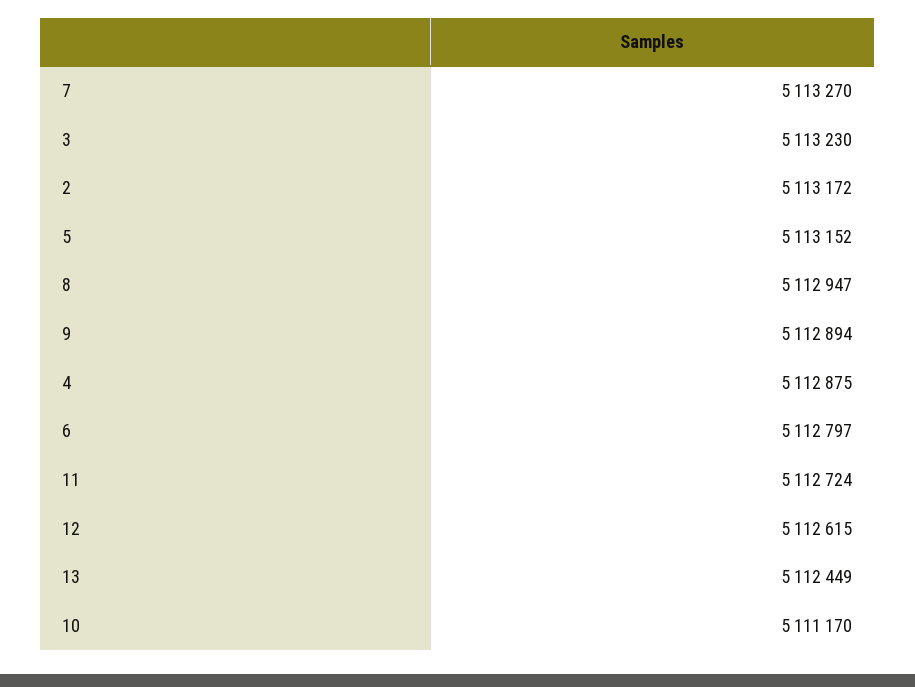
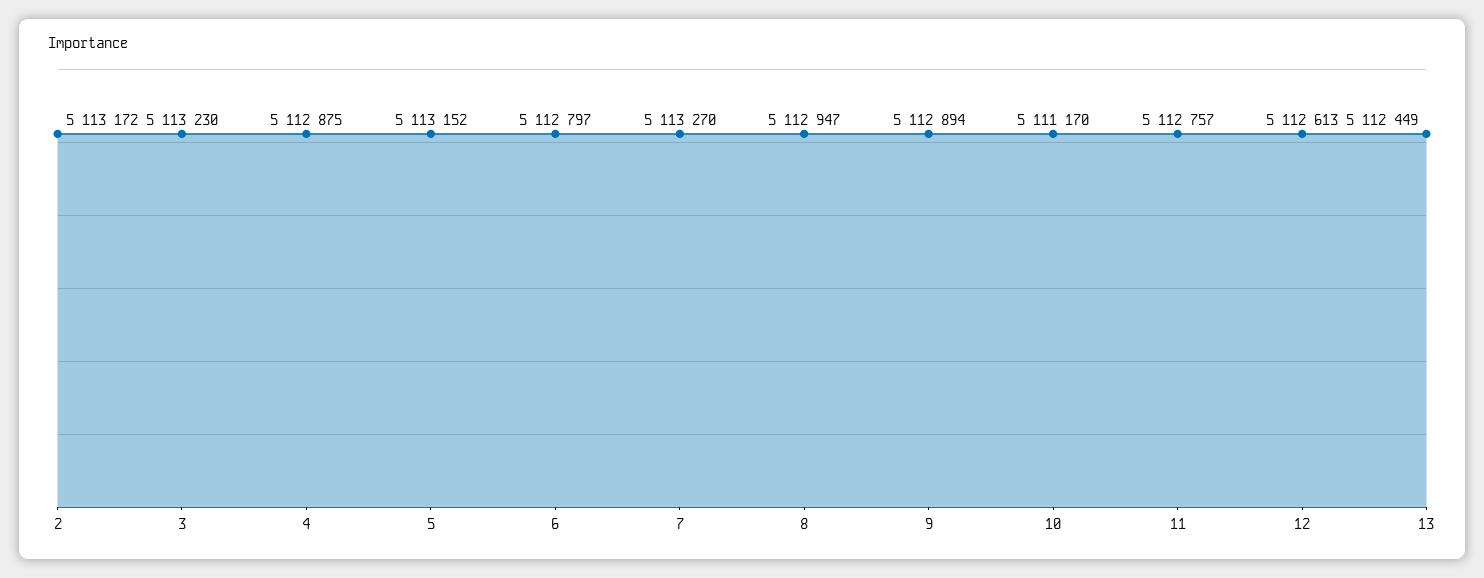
11: 5112724 -> 5112757
12: 5112615 -> 5112613

